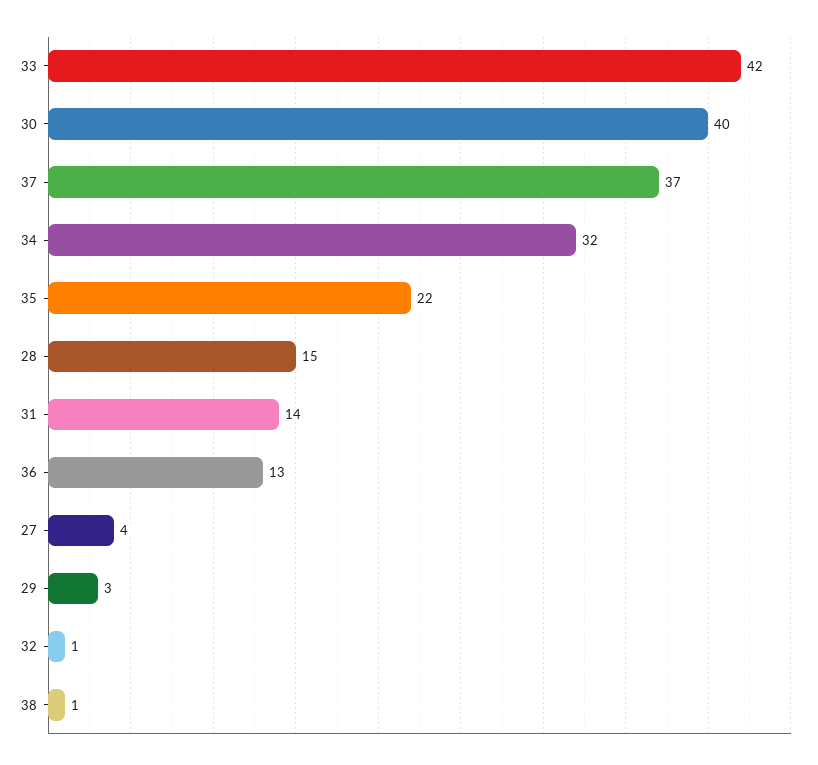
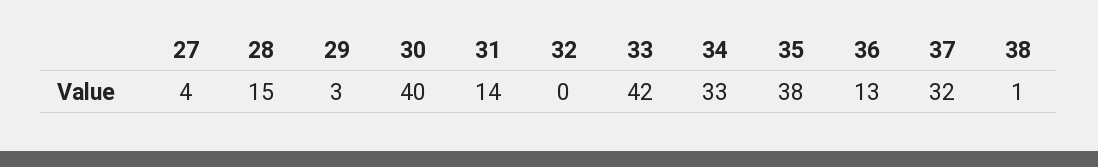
37: 37 -> 32
34: 32 -> 33
35: 22 -> 38
32: 1 -> 0

